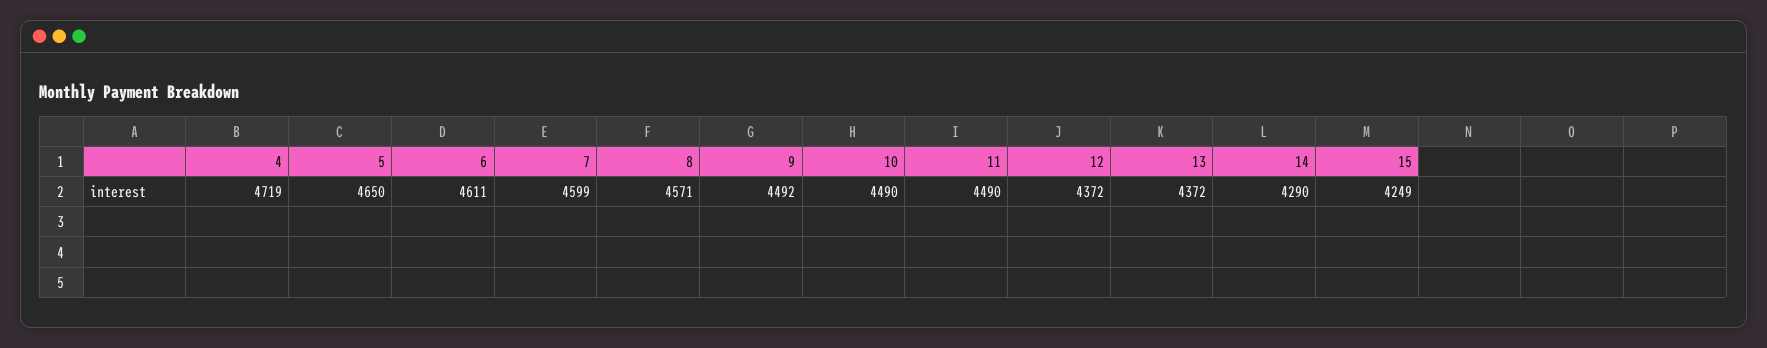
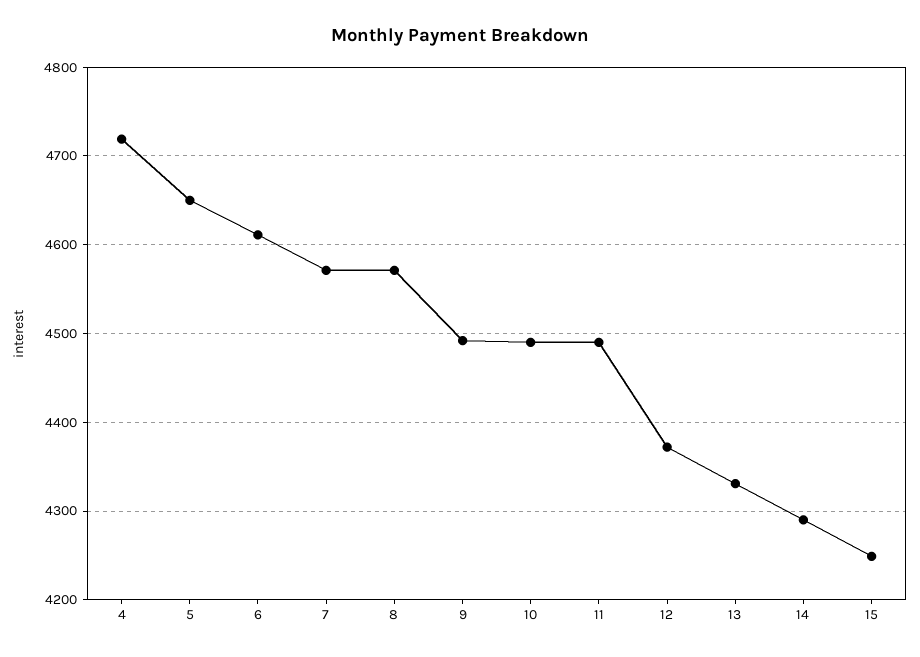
7: 4599 -> 4570
13: 4372 -> 4330

